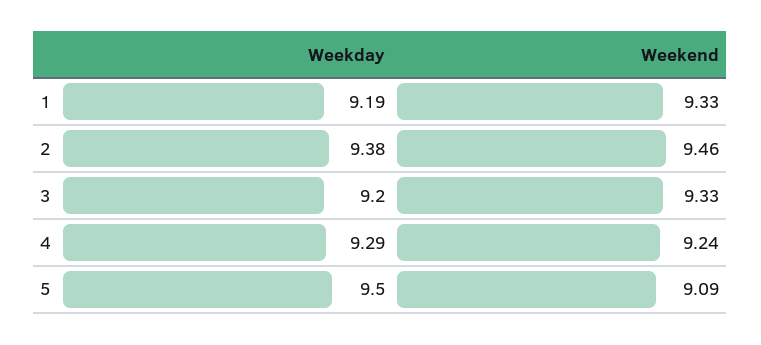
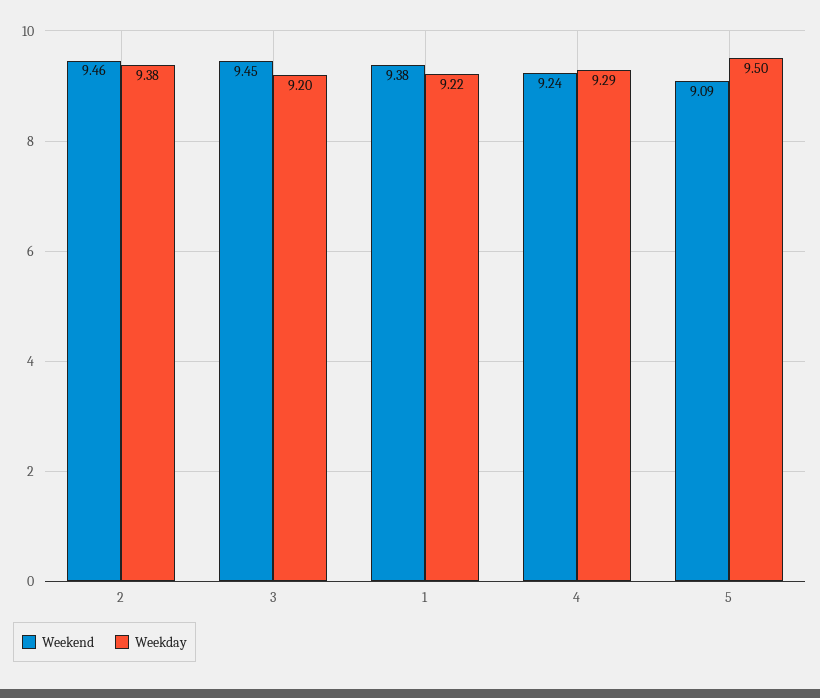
Weekday, 1: 9.19 -> 9.22
Weekend, 1: 9.33 -> 9.38
Weekend, 3: 9.33 -> 9.45

